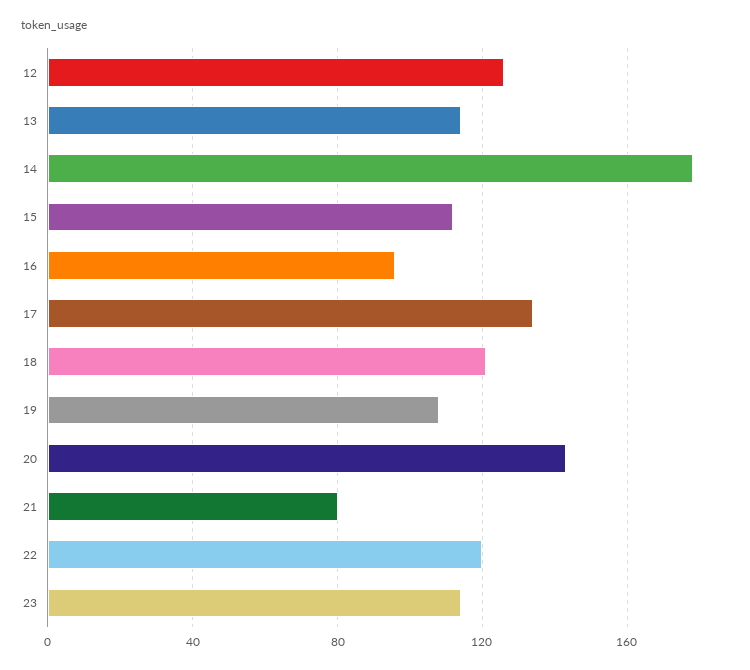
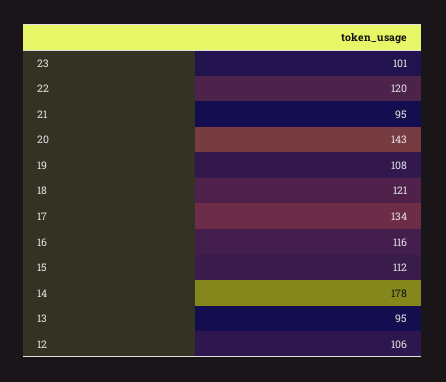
12: 125 -> 106
13: 115 -> 95
16: 95 -> 116
21: 80 -> 95
23: 115 -> 101

